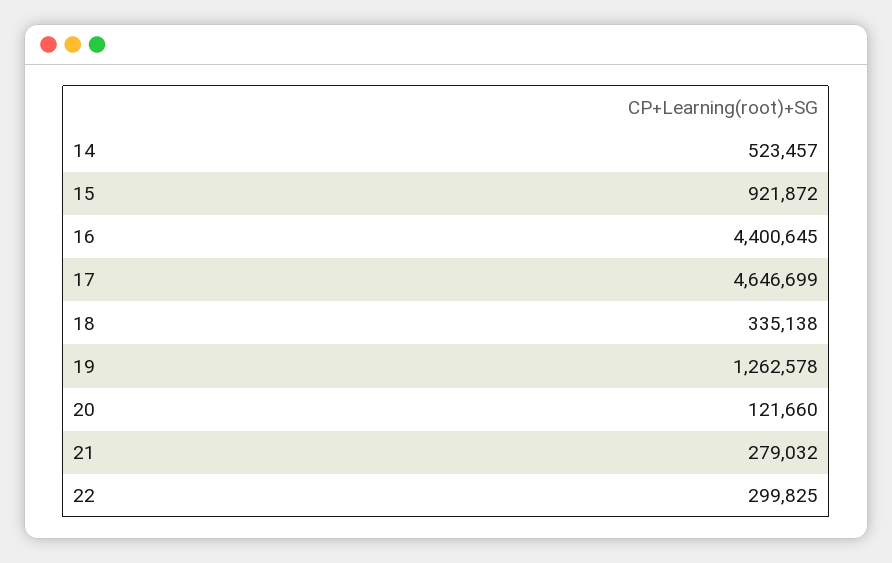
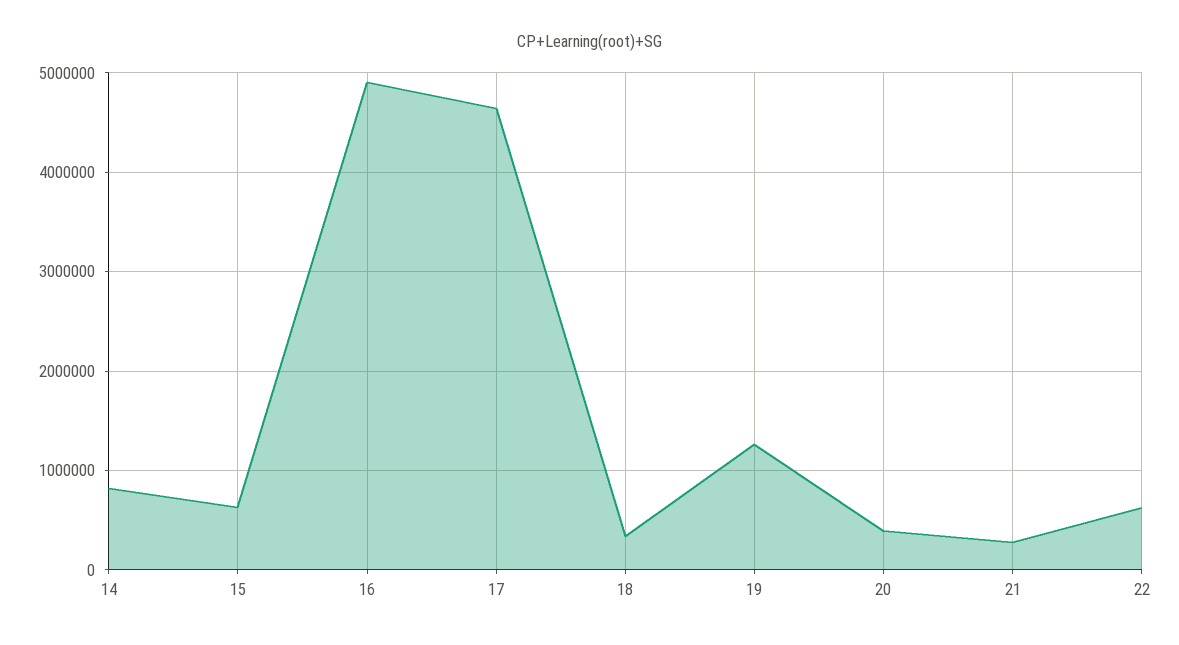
14: 523457 -> 800000
15: 921872 -> 600000
16: 4400645 -> 4900000
20: 121660 -> 400000
22: 299825 -> 600000

